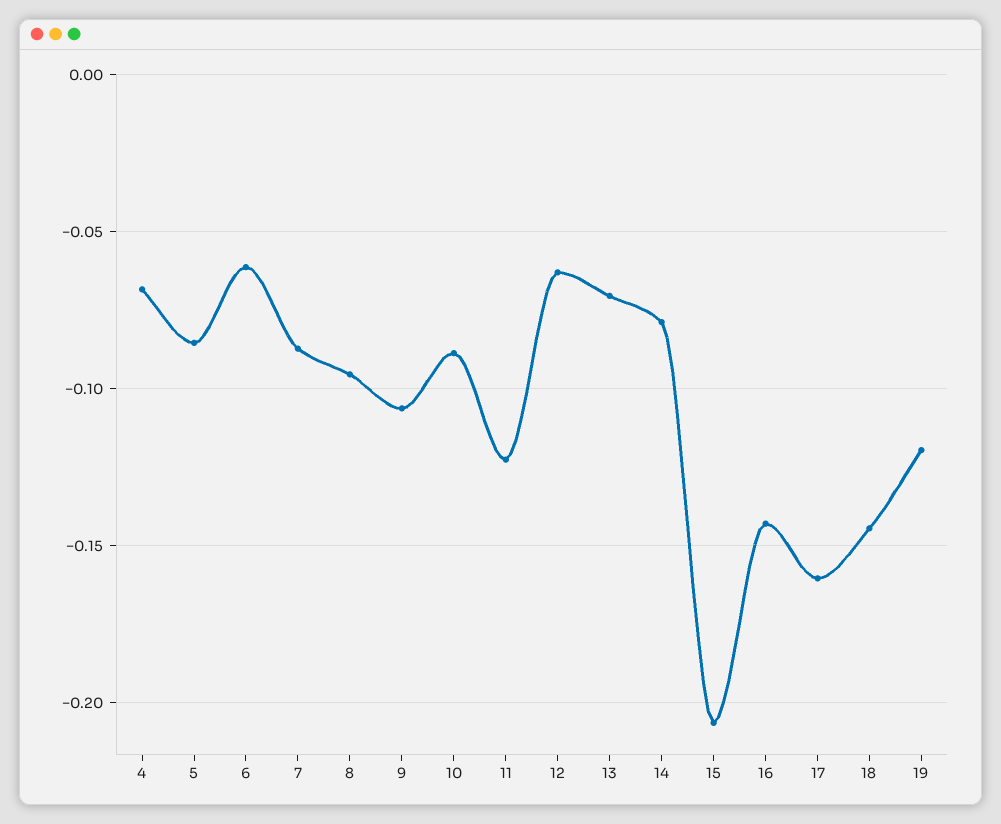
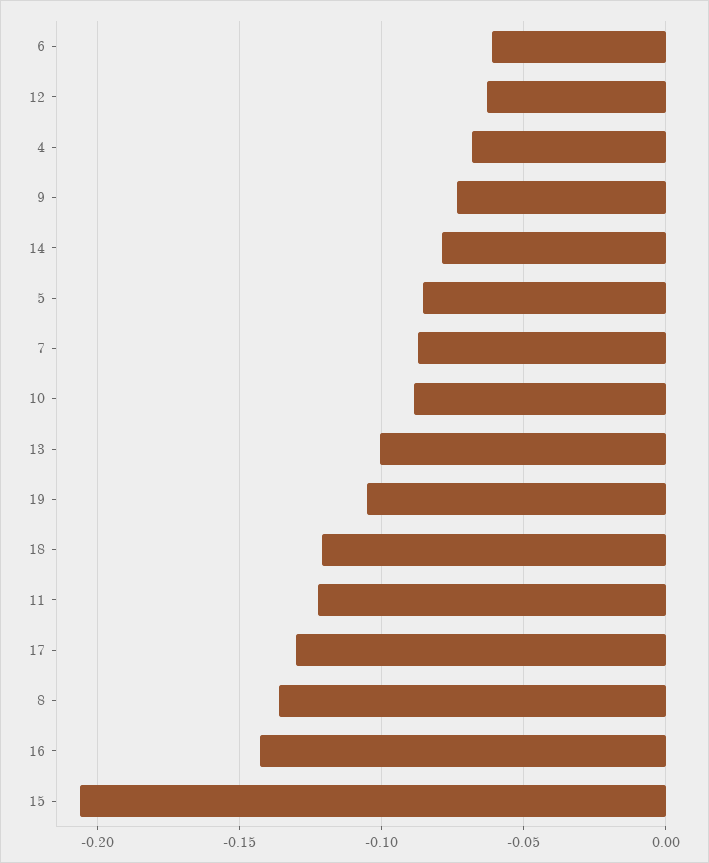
8: -0.095 -> -0.135
9: -0.105 -> -0.075
13: -0.07 -> -0.1
17: -0.16 -> -0.13
18: -0.145 -> -0.12
19: -0.12 -> -0.105

